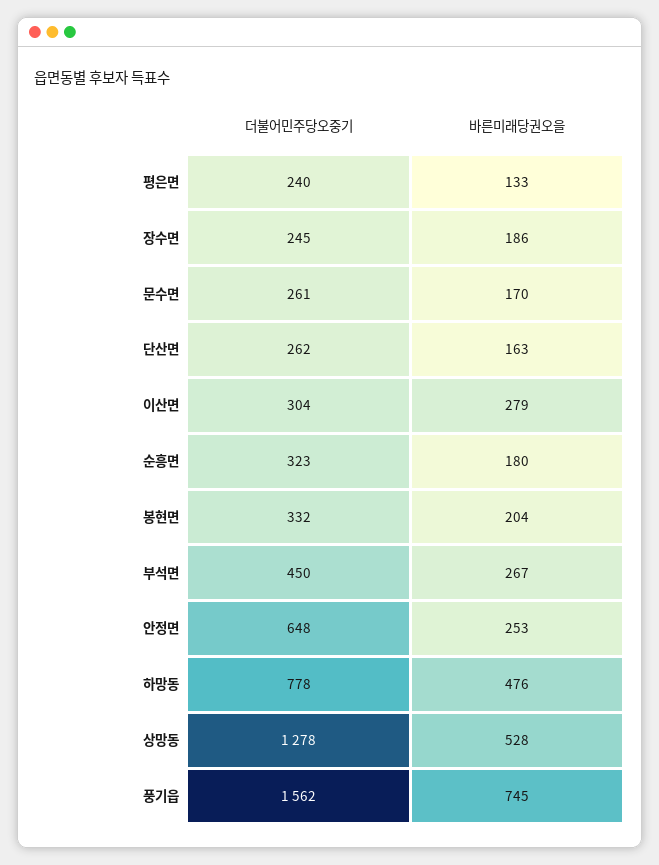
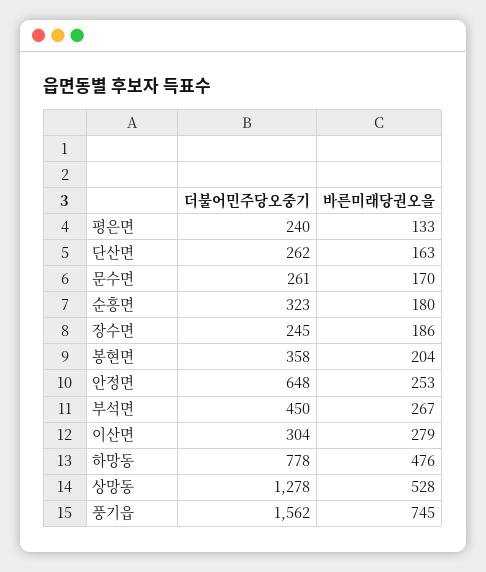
더불어민주당오중기, 봉현면: 332 -> 358

